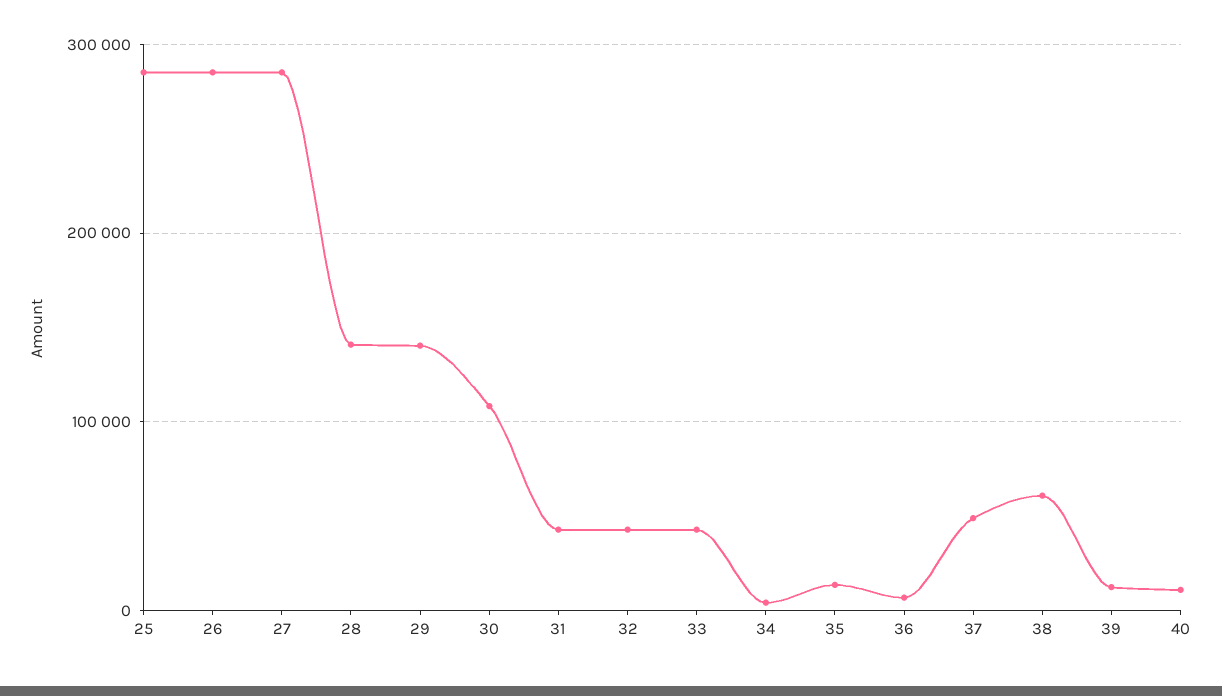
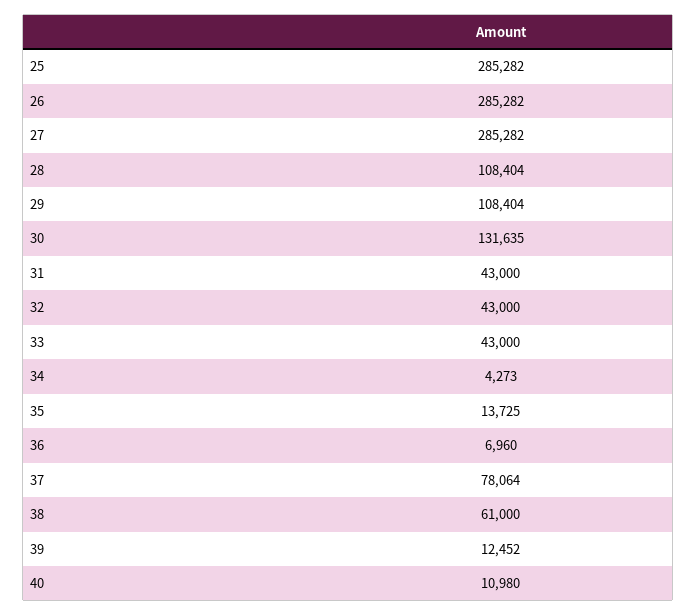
28: 140000 -> 108404
29: 140000 -> 108404
30: 110000 -> 131635
37: 50000 -> 78064

